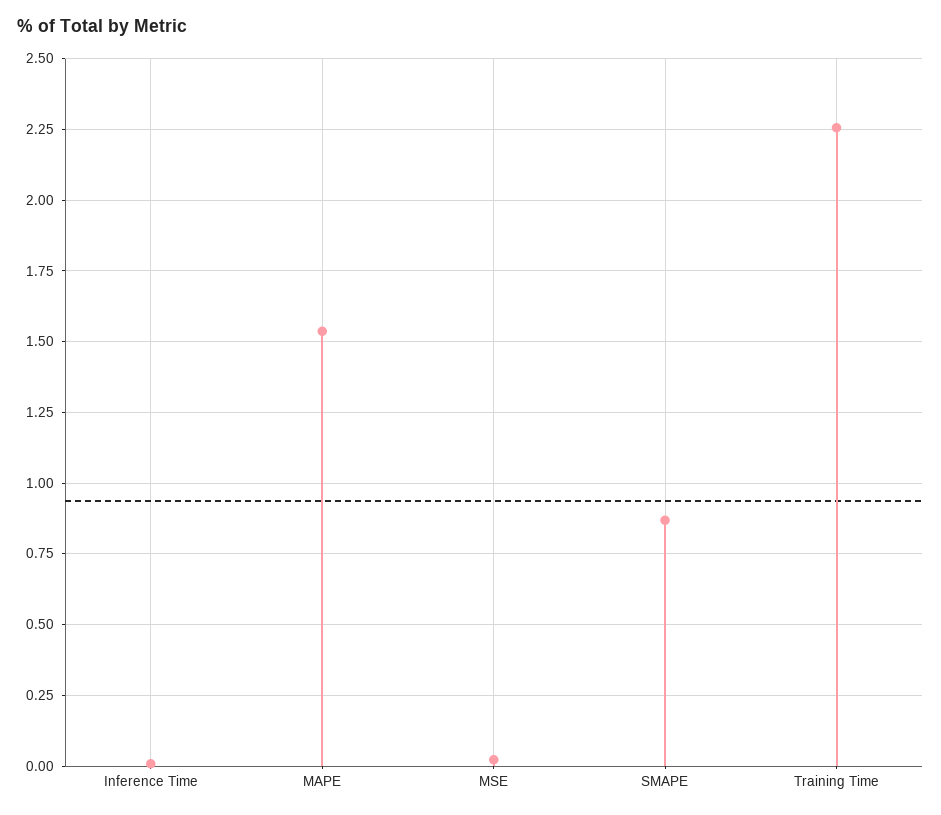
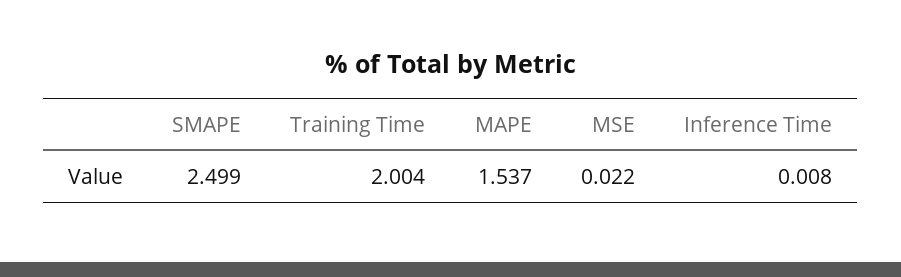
SMAPE: 0.875 -> 2.499
Training Time: 2.25 -> 2.004

